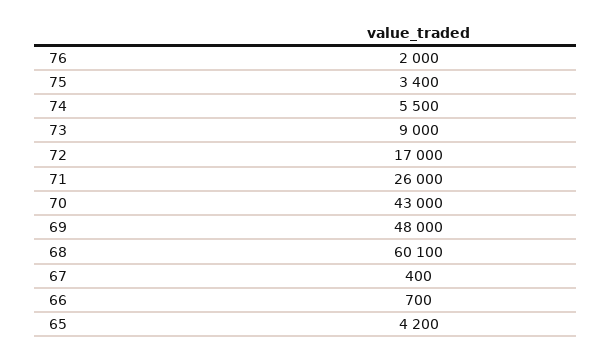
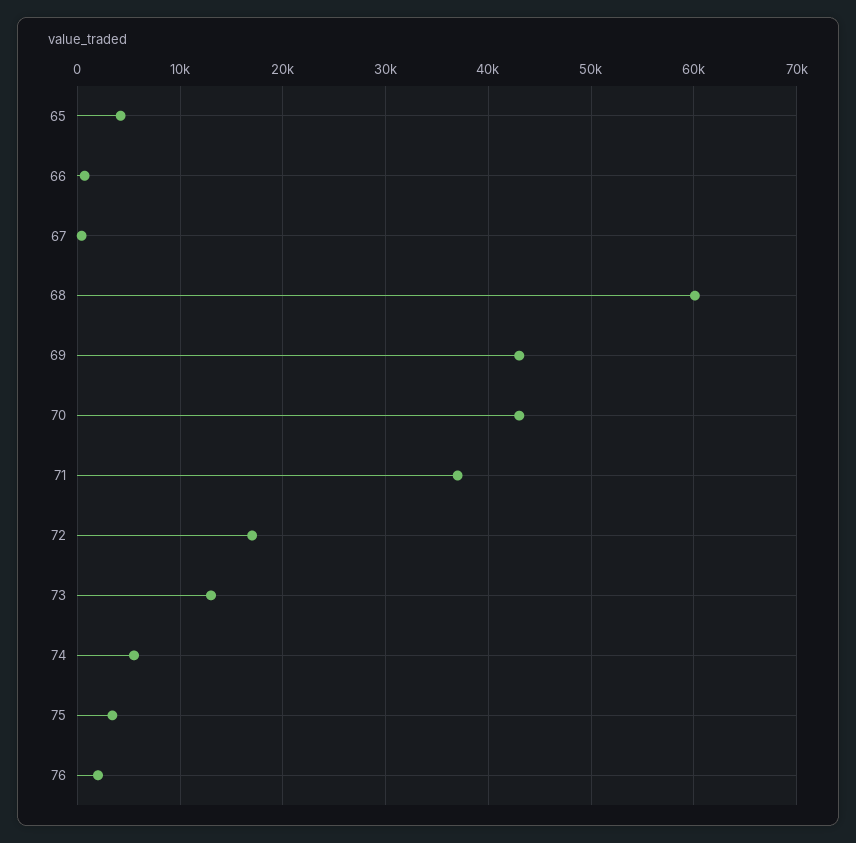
73: 9000 -> 13000
71: 26000 -> 37000
69: 48000 -> 43000

